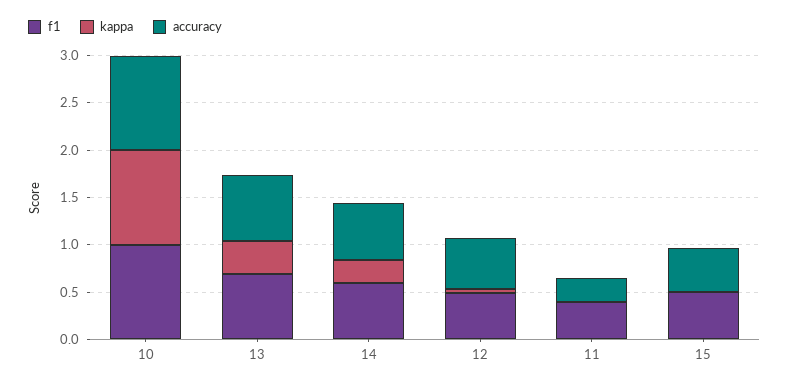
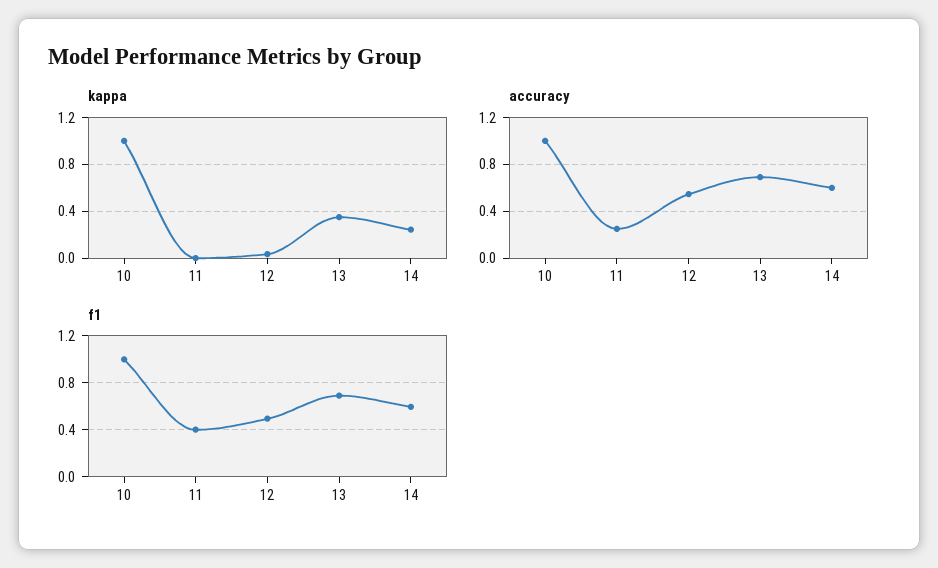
f1, 15: 0.5 -> none
kappa, 15: 0 -> none
accuracy, 15: 0.5 -> none

